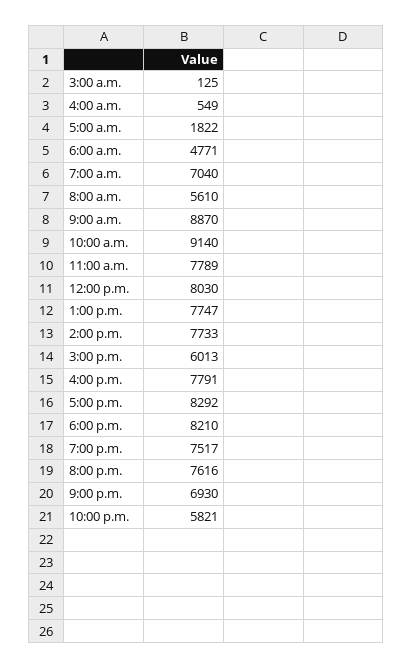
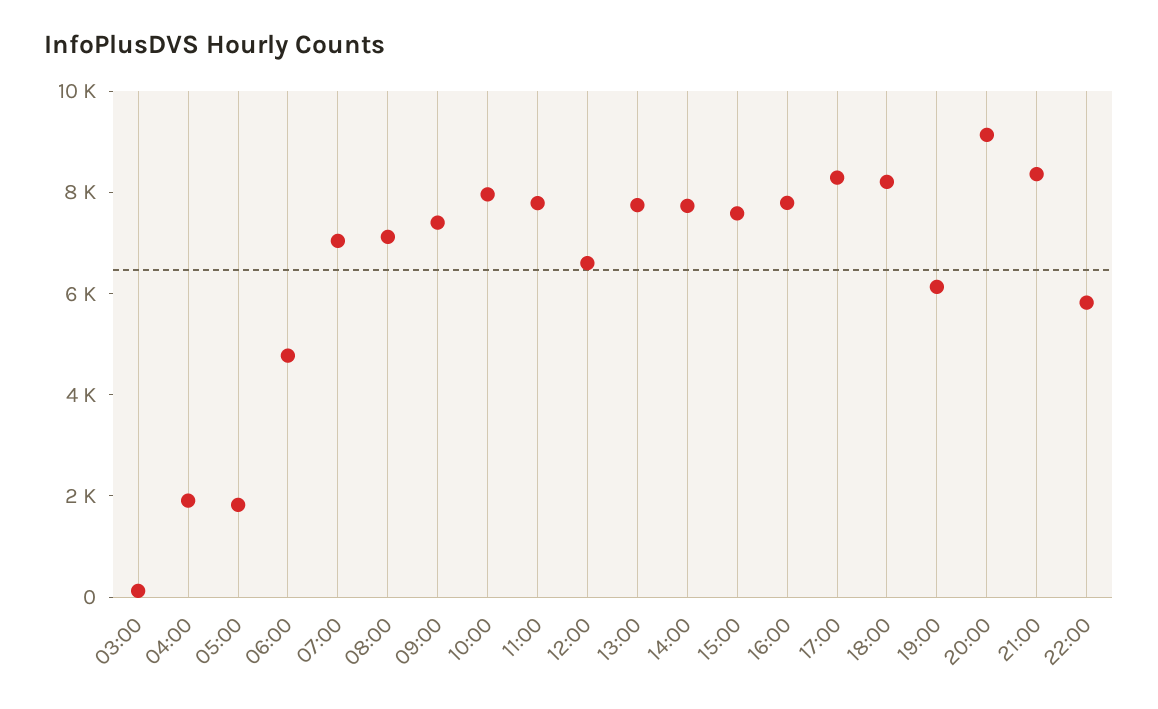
4:00 a.m.: 549 -> 2000
8:00 a.m.: 5610 -> 7000
9:00 a.m.: 8870 -> 7500
10:00 a.m.: 9140 -> 8000
12:00 p.m.: 8030 -> 6500
3:00 p.m.: 6013 -> 7500
7:00 p.m.: 7517 -> 6000
8:00 p.m.: 7616 -> 9000
9:00 p.m.: 6930 -> 8500

